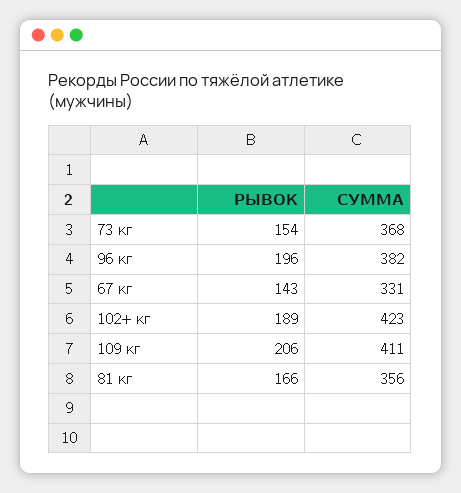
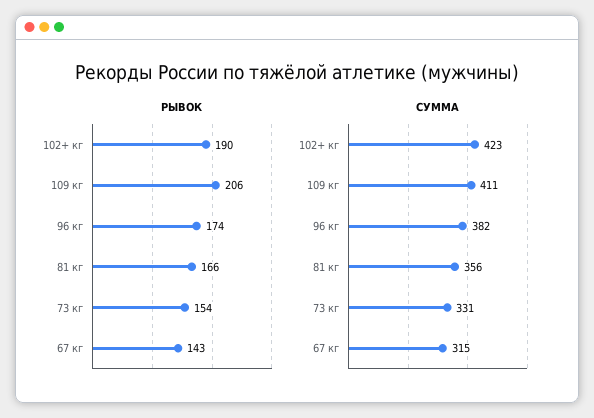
СУММА, 73 кг: 368 -> 331
РЫВОК, 96 кг: 196 -> 174
СУММА, 67 кг: 331 -> 315
РЫВОК, 102+ кг: 189 -> 190

